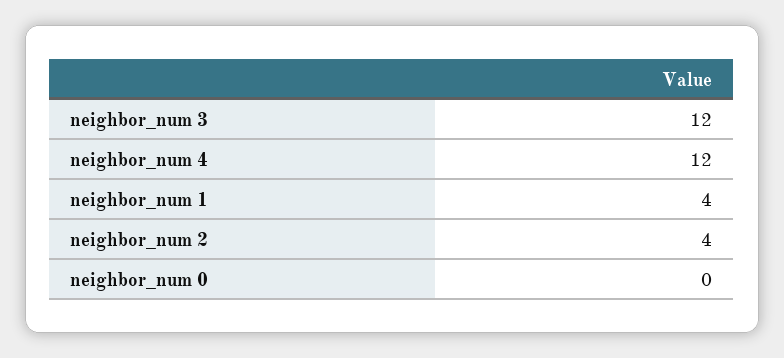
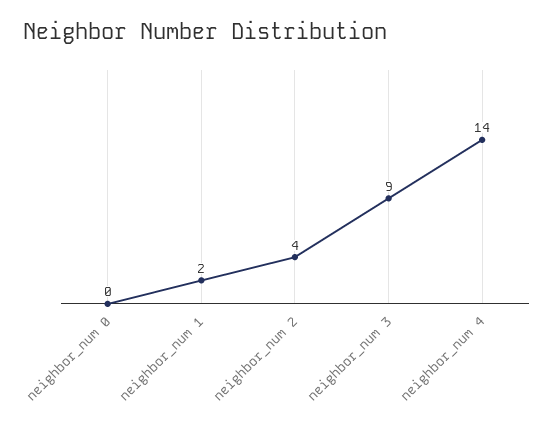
neighbor_num 3: 12 -> 9
neighbor_num 4: 12 -> 14
neighbor_num 1: 4 -> 2

